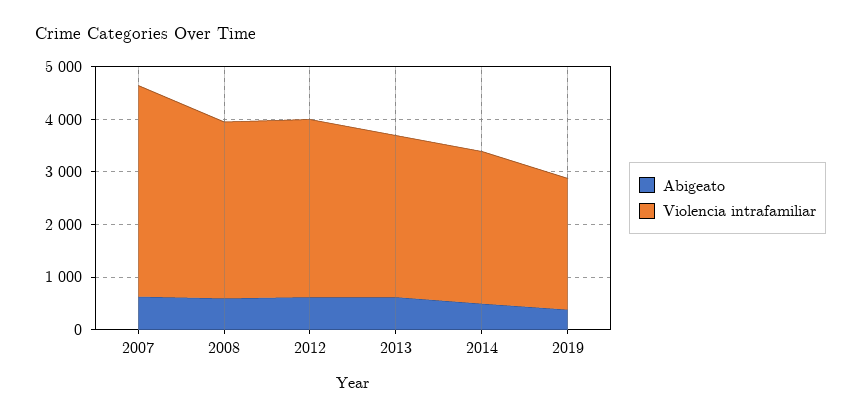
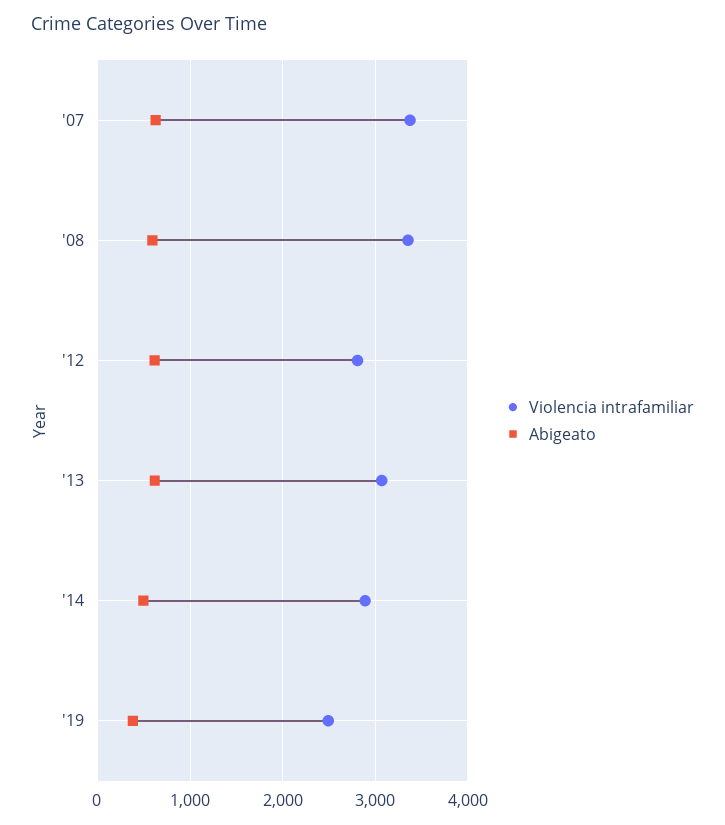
Violencia intrafamiliar, 2007: 4000 -> 3400
Violencia intrafamiliar, 2012: 3400 -> 2800

